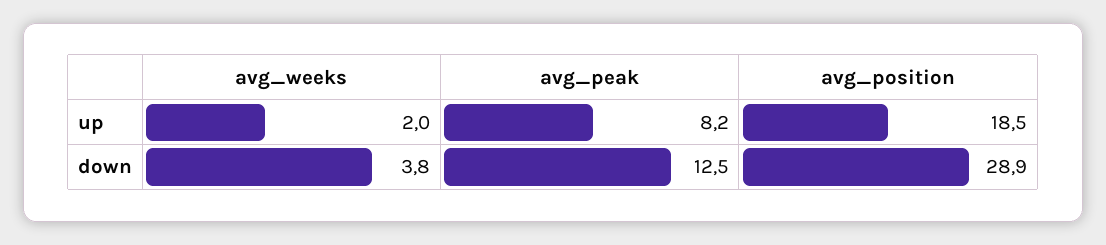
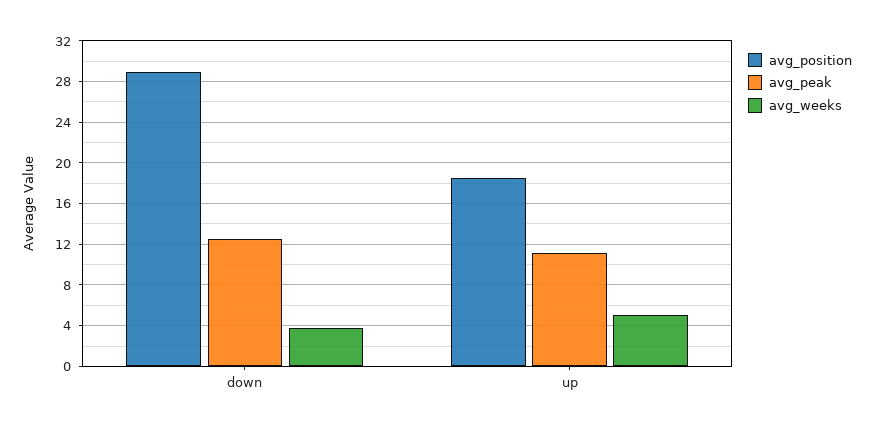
avg_weeks, up: 2 -> 5
avg_peak, up: 8.2 -> 11

